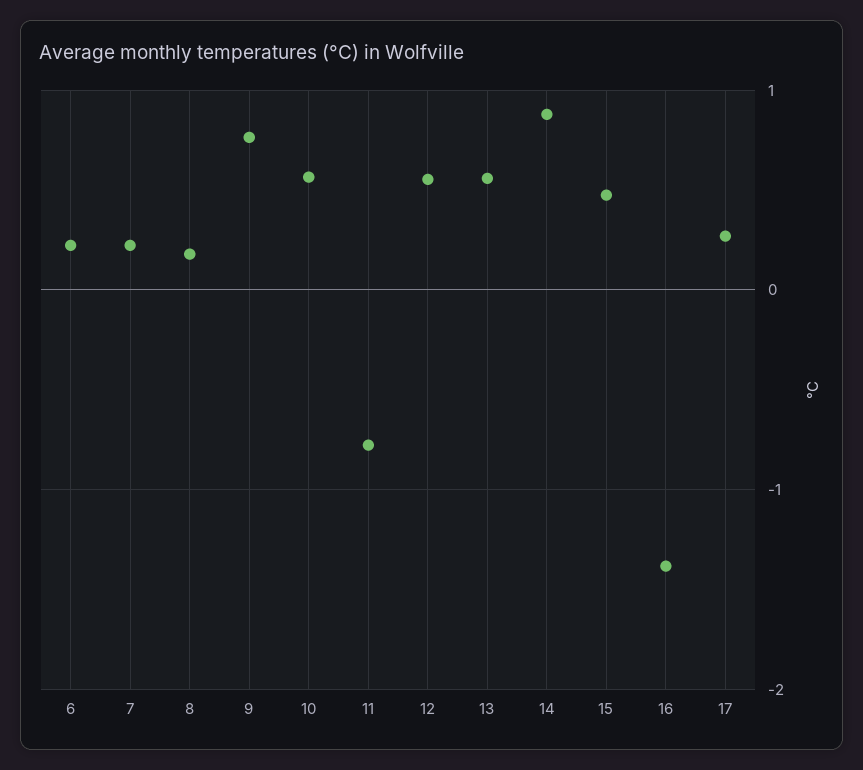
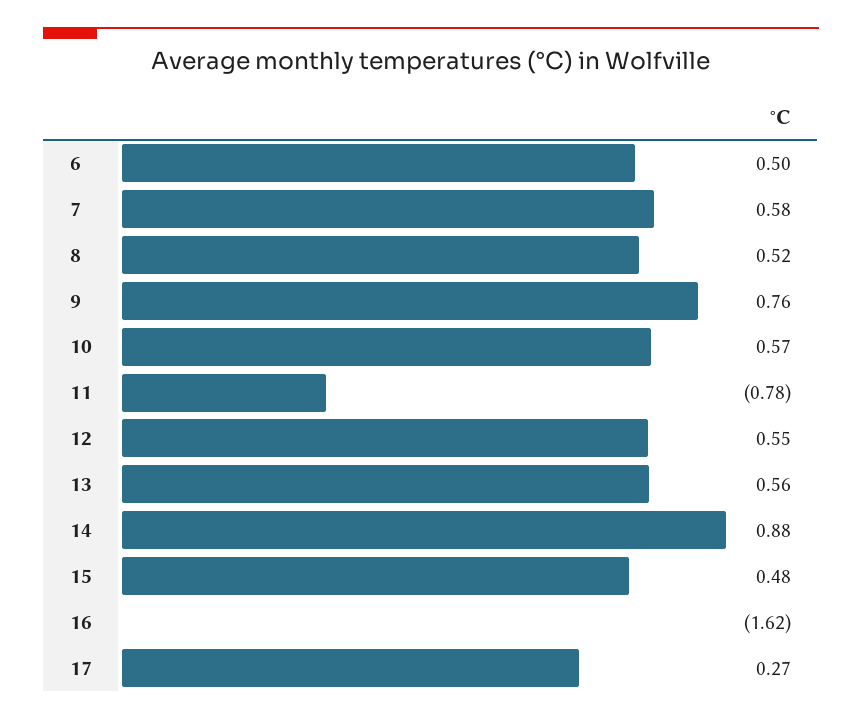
6: 0.2 -> 0.5
7: 0.2 -> 0.58
8: 0.2 -> 0.52
16: -1.4 -> -1.62

